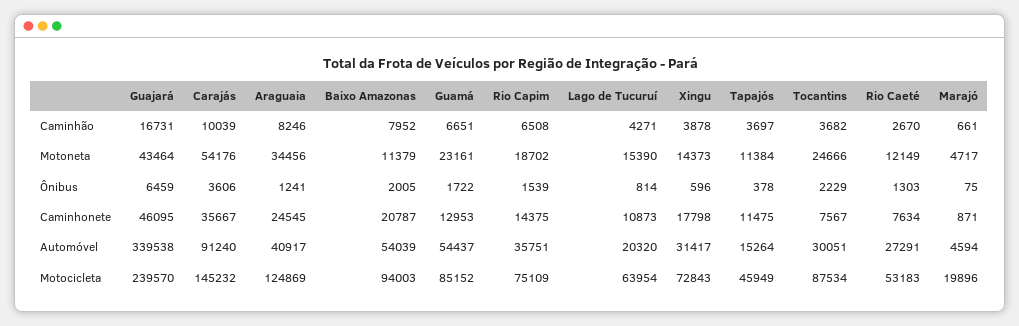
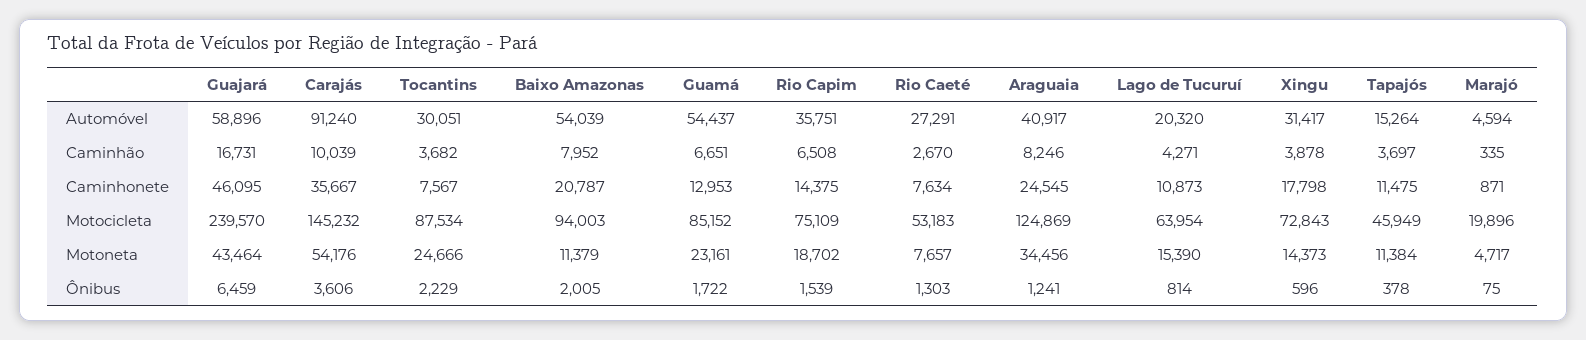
Marajó, Caminhão: 661 -> 335
Rio Caeté, Motoneta: 12149 -> 7657
Guajará, Automóvel: 339538 -> 58896

